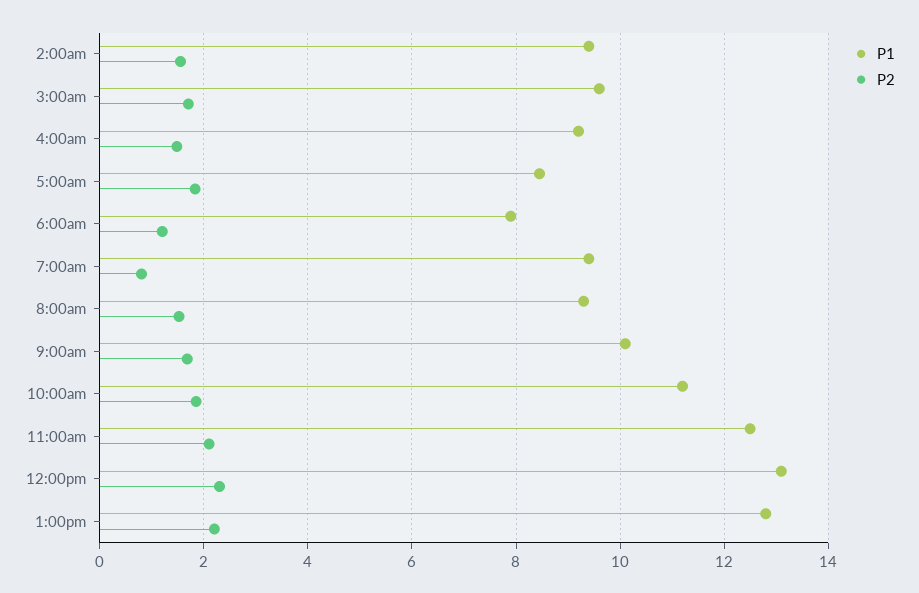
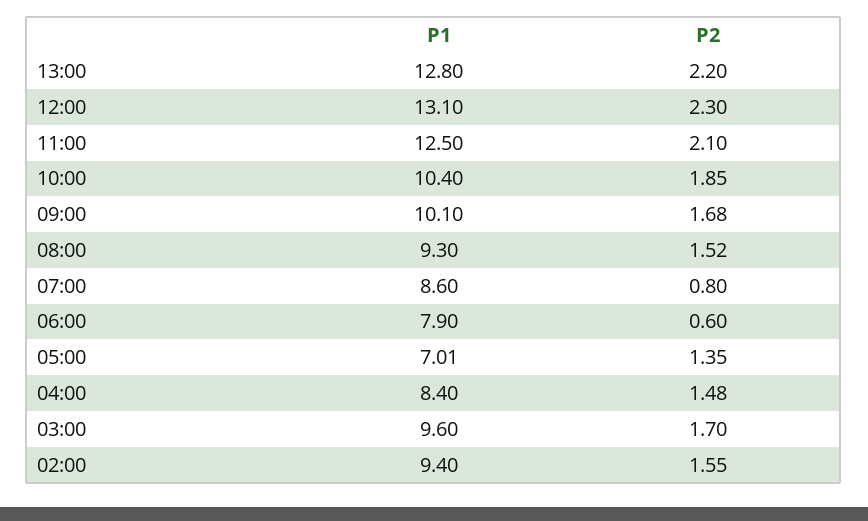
P1, 4:00am: 9.2 -> 8.4
P1, 5:00am: 8.4 -> 7.01
P2, 5:00am: 1.8 -> 1.35
P2, 6:00am: 1.2 -> 0.6
P1, 7:00am: 9.4 -> 8.6
P1, 10:00am: 11.2 -> 10.4

